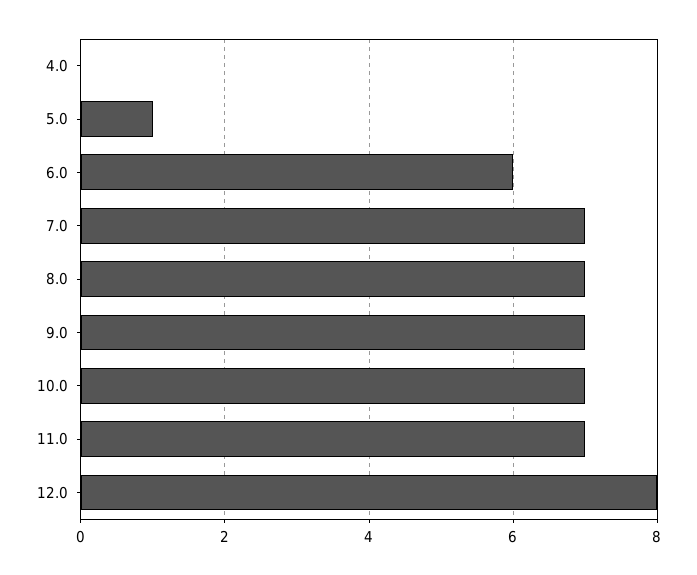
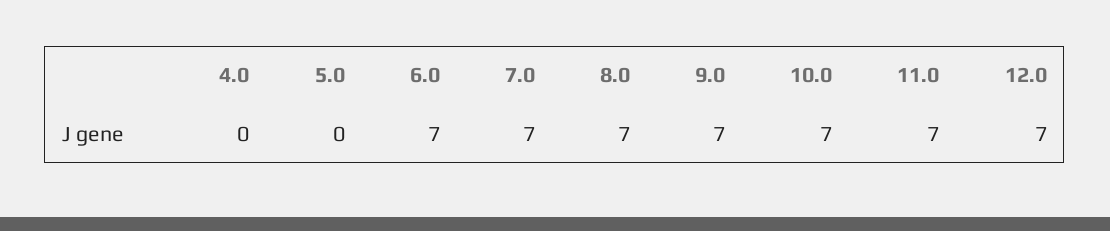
5.0: 1 -> 0
6.0: 6 -> 7
12.0: 8 -> 7

